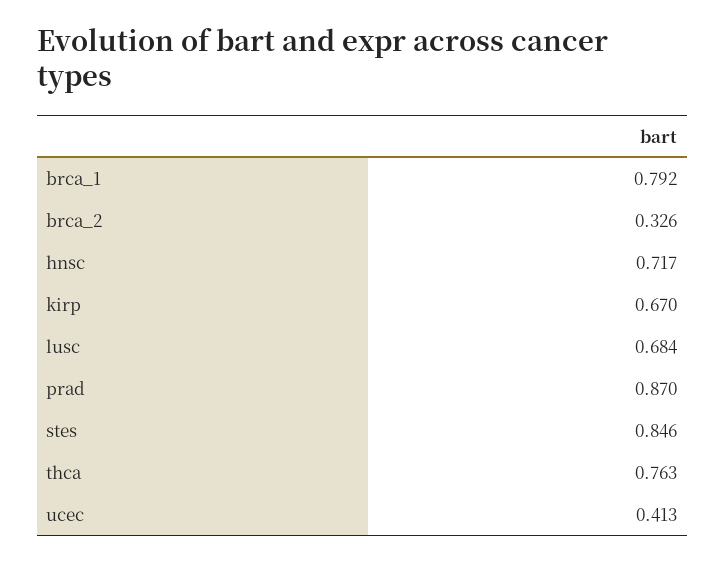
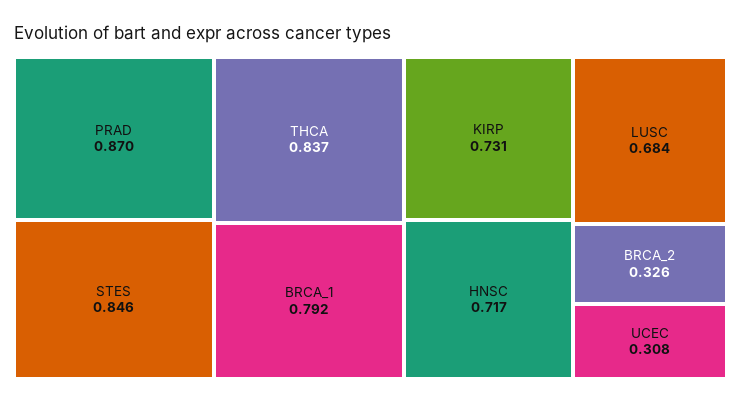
kirp: 0.67 -> 0.731
thca: 0.763 -> 0.837
ucec: 0.413 -> 0.308

